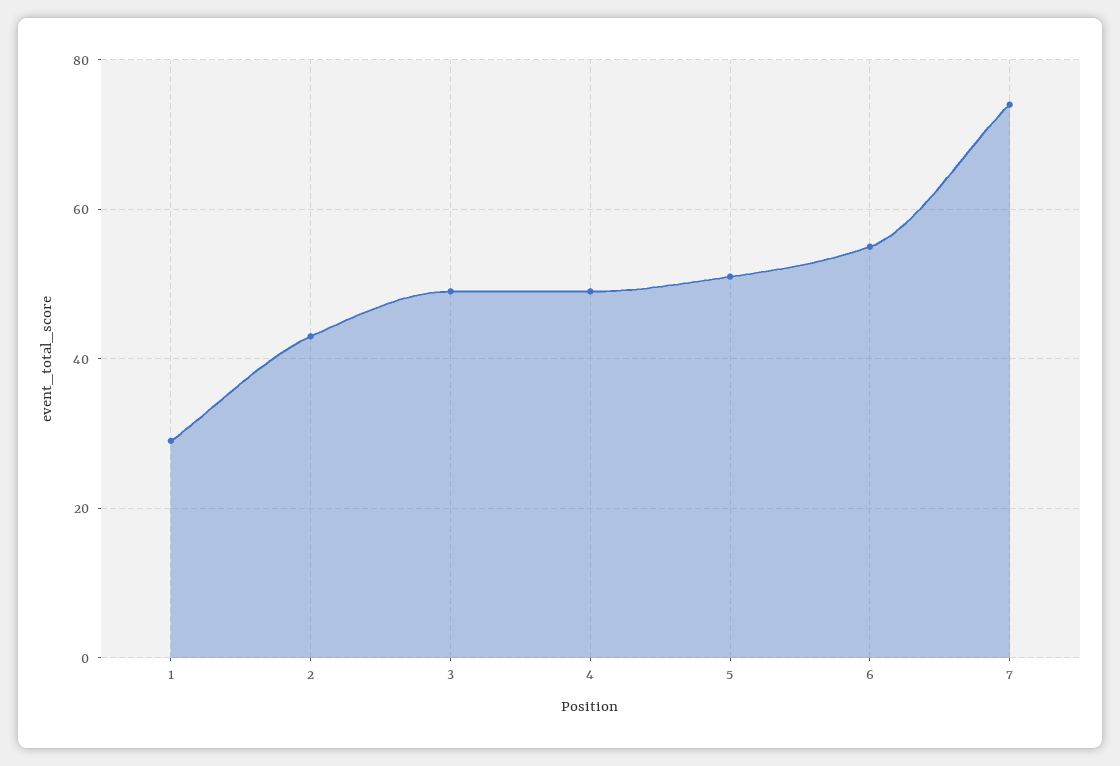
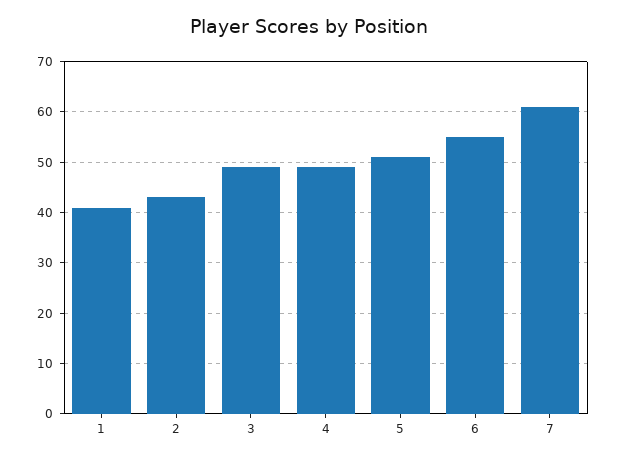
1: 30 -> 40
7: 75 -> 60

